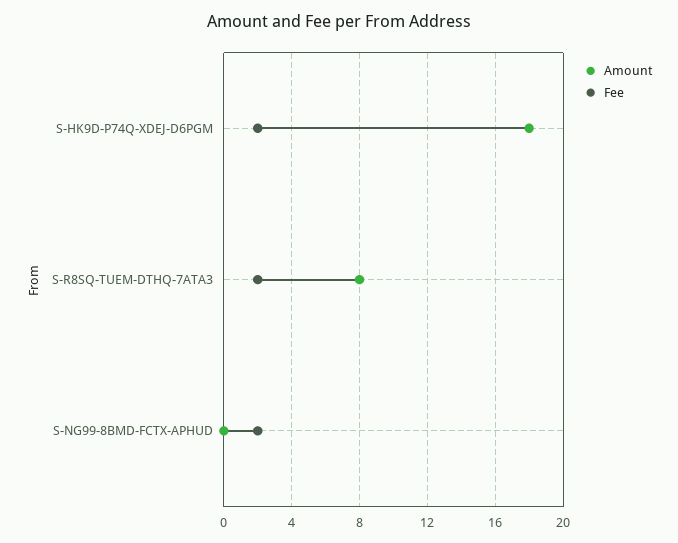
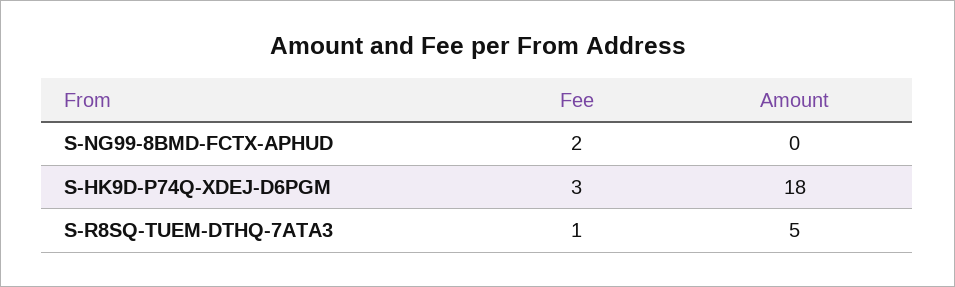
Fee, S-HK9D-P74Q-XDEJ-D6PGM: 2 -> 3
Amount, S-R8SQ-TUEM-DTHQ-7ATA3: 8 -> 5
Fee, S-R8SQ-TUEM-DTHQ-7ATA3: 2 -> 1

